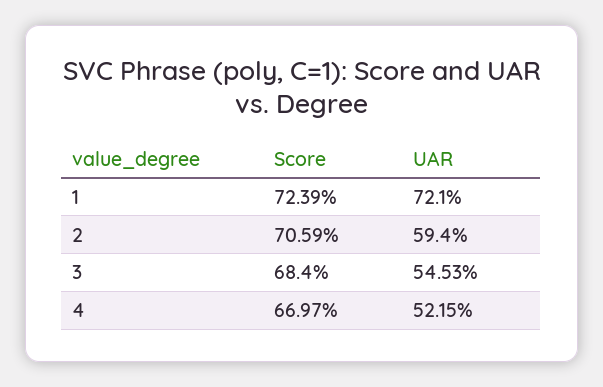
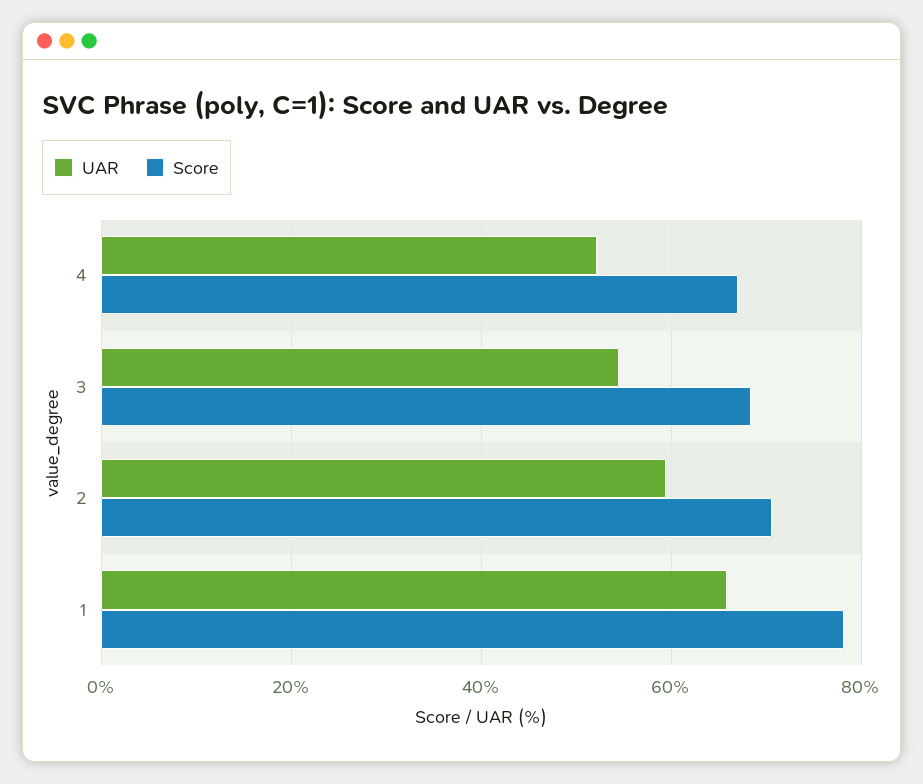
Score, 1: 72.39 -> 78
UAR, 1: 72.1 -> 66

